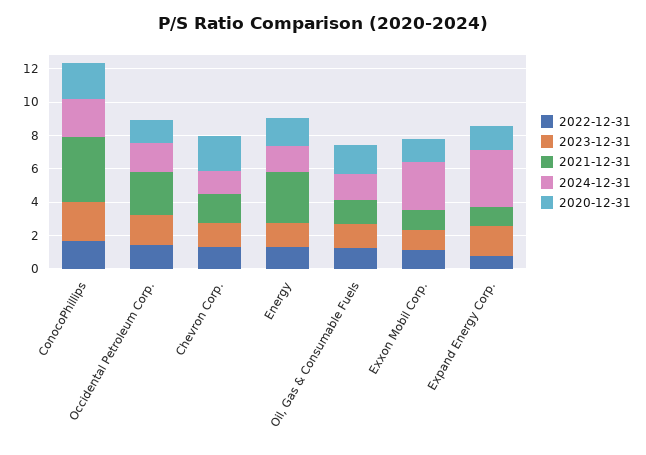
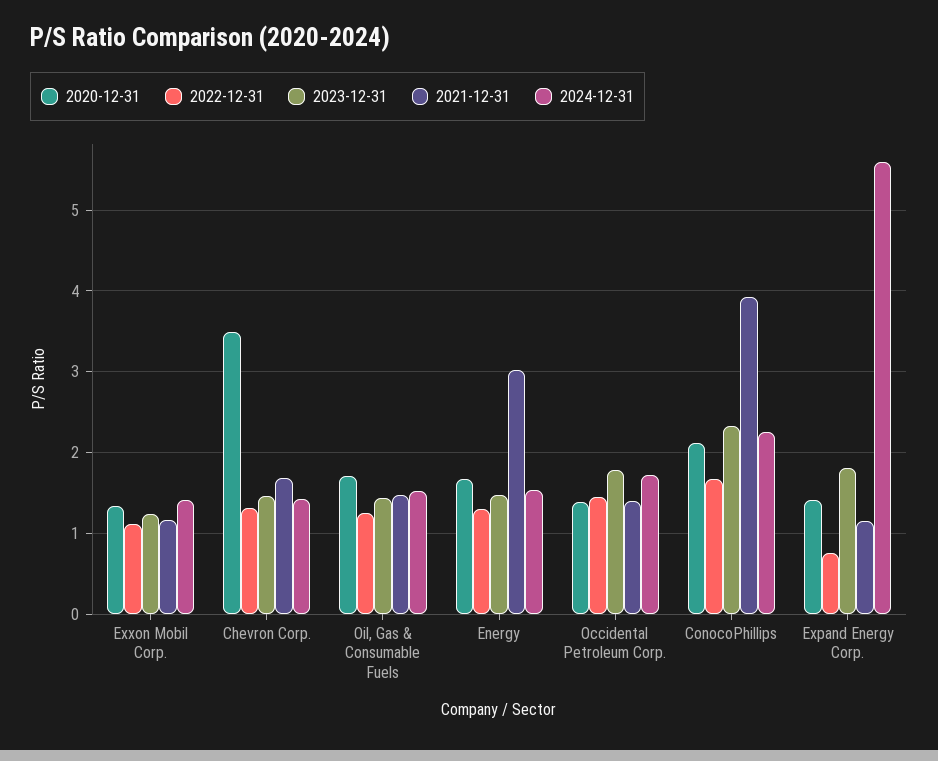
2021-12-31, Occidental Petroleum Corp.: 2.5 -> 1.4
2020-12-31, Chevron Corp.: 2 -> 3.5
2024-12-31, Exxon Mobil Corp.: 3 -> 1.4
2024-12-31, Expand Energy Corp.: 3.5 -> 5.6

